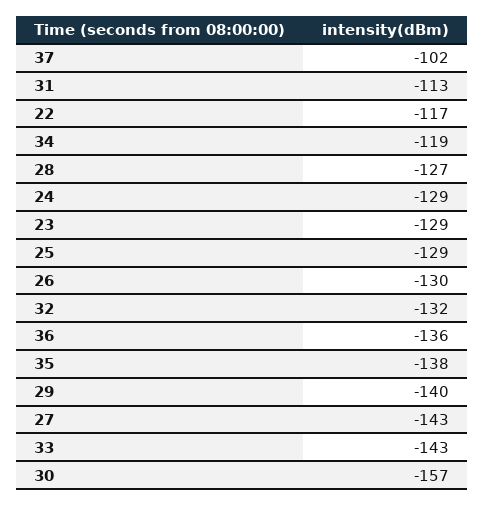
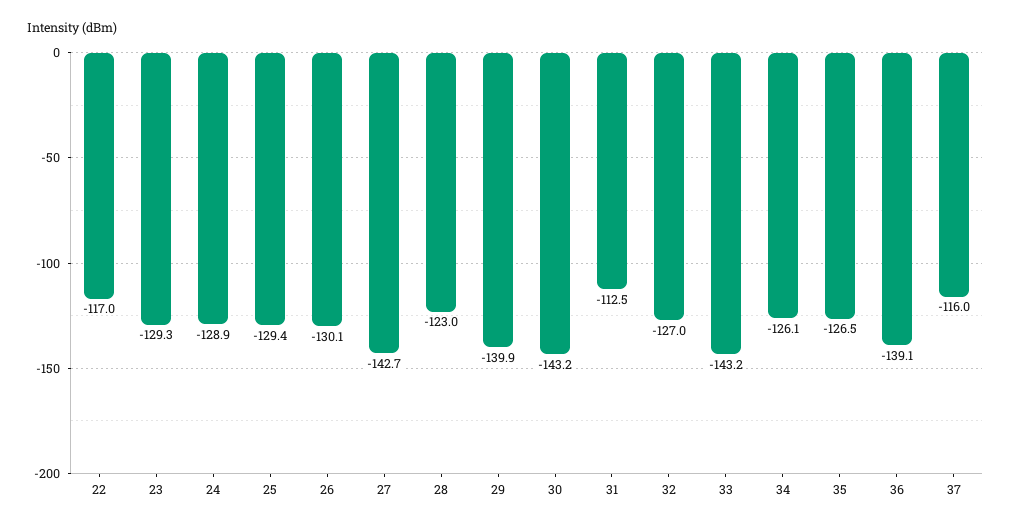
37: -102 -> -116
34: -119 -> -126.1
28: -127 -> -123
32: -132 -> -127
36: -136 -> -139.1
35: -138 -> -126.5
30: -157 -> -143.2

